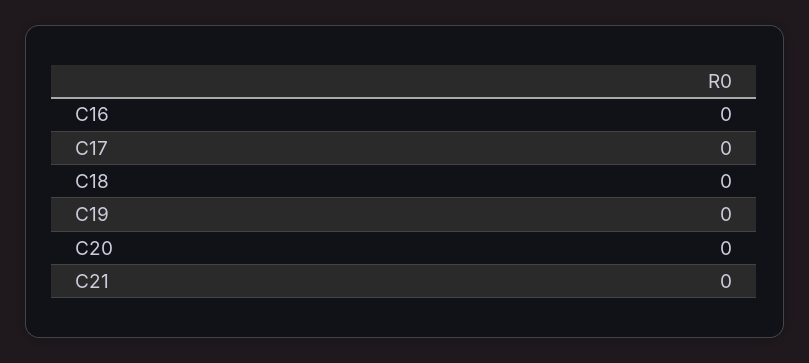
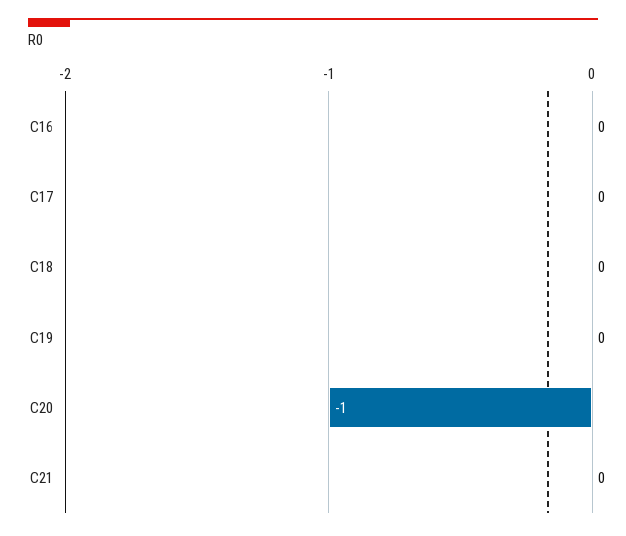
C20: 0 -> -1

